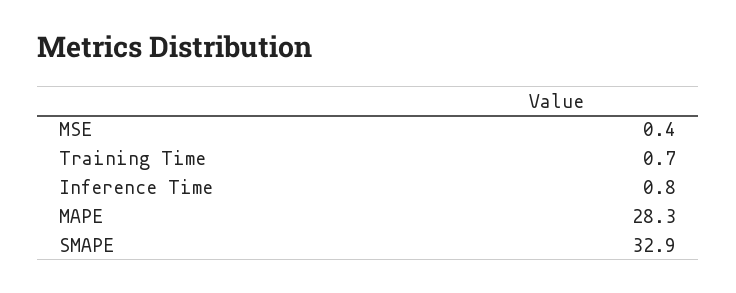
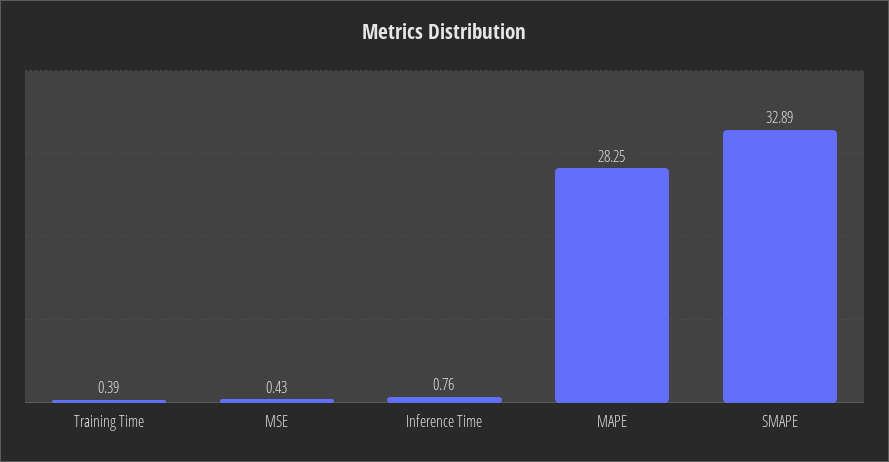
Training Time: 0.7 -> 0.39

